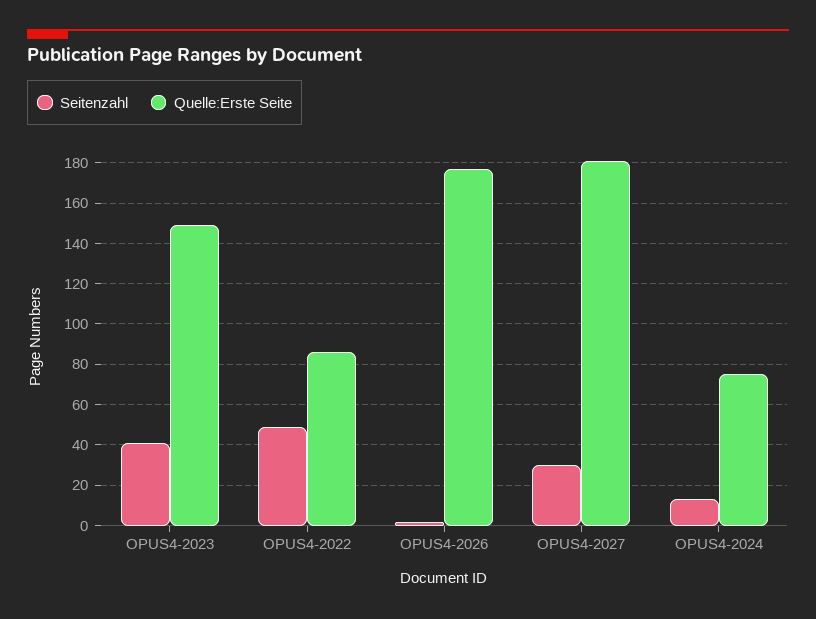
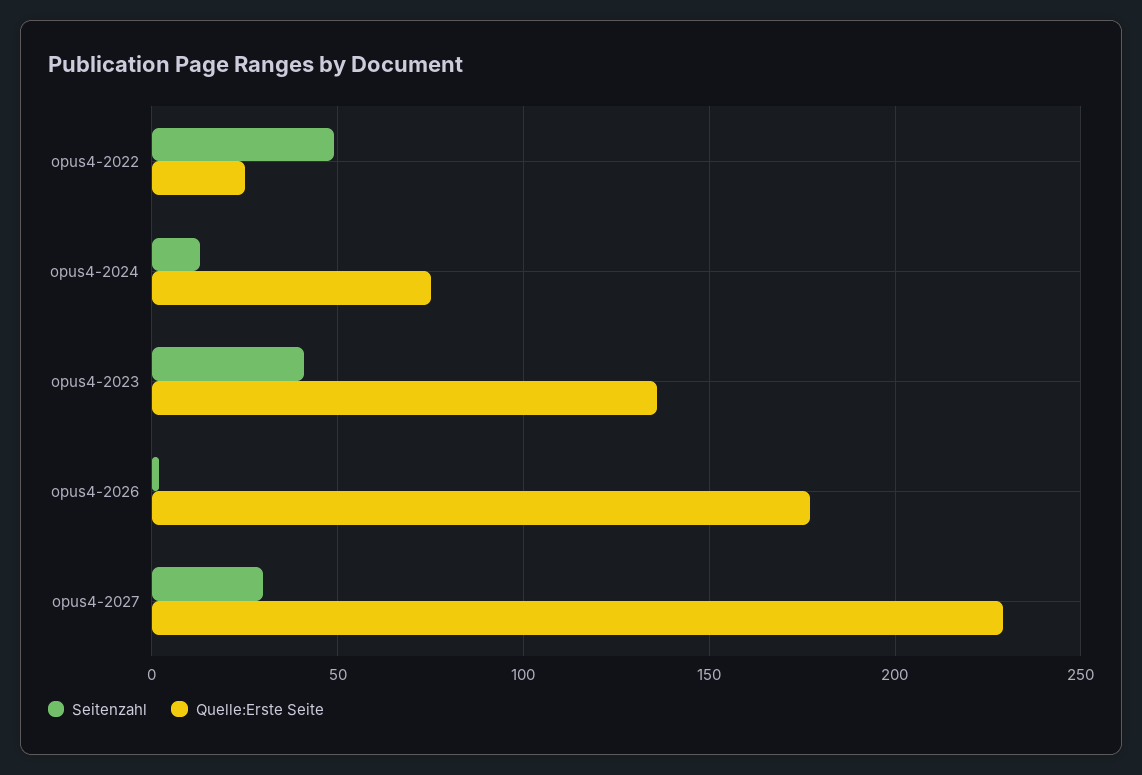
Quelle:Erste Seite, OPUS4-2023: 150 -> 135
Quelle:Erste Seite, OPUS4-2022: 85 -> 25
Quelle:Erste Seite, OPUS4-2027: 180 -> 230

